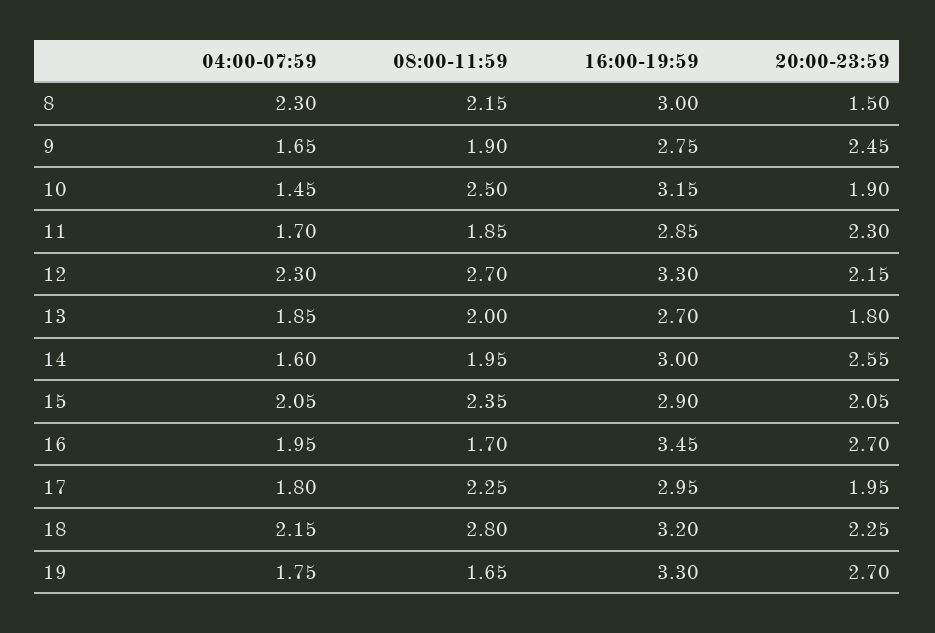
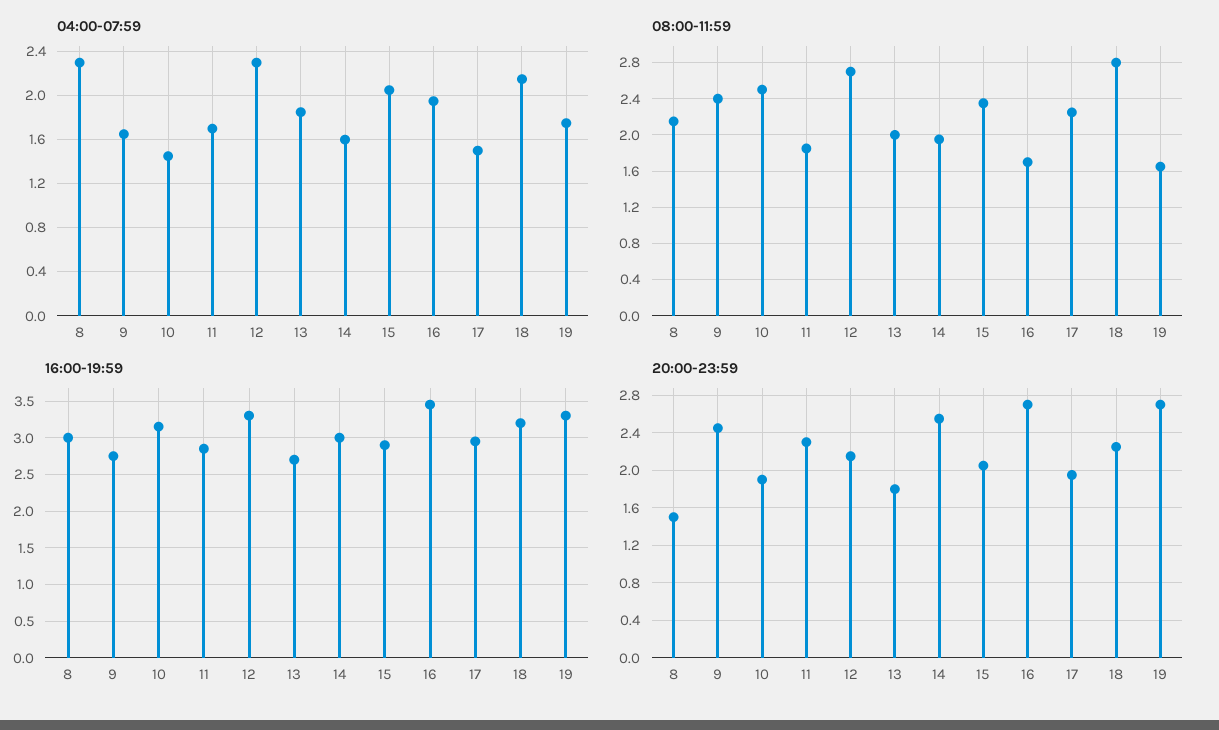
08:00-11:59, 9: 1.9 -> 2.4
04:00-07:59, 17: 1.8 -> 1.5

